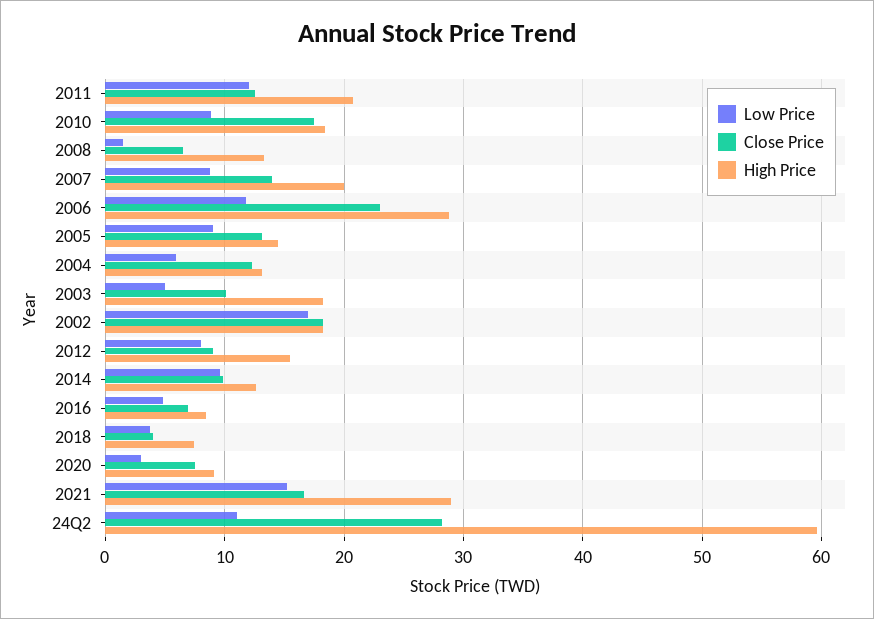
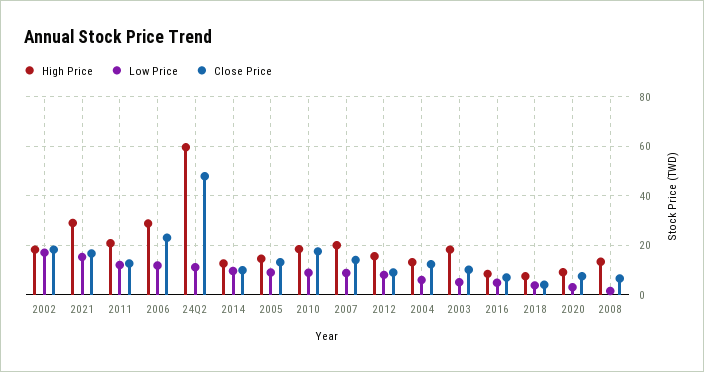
Close Price, 24Q2: 28 -> 47.5

